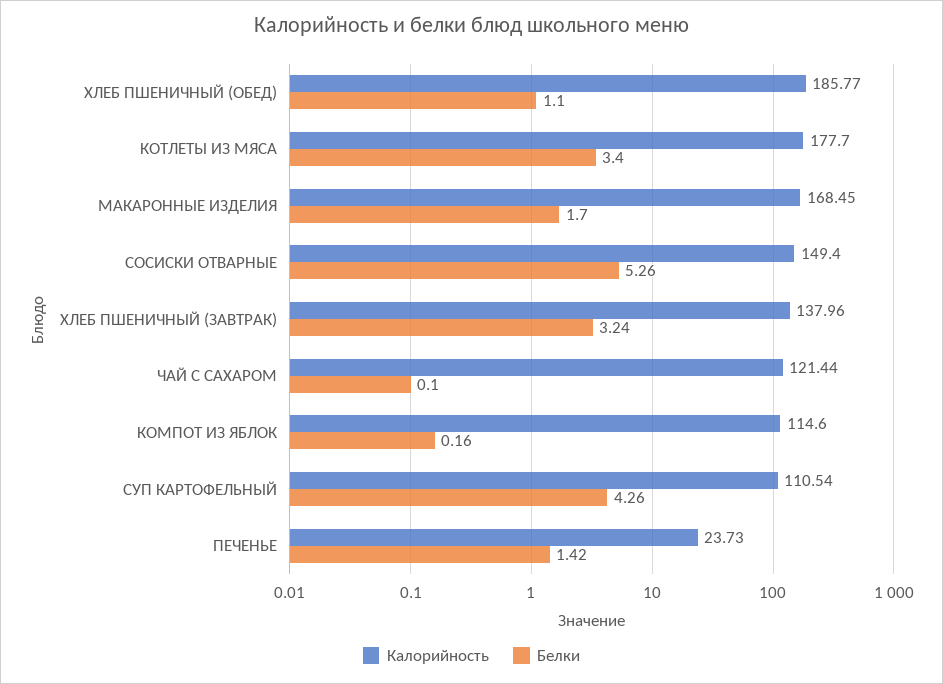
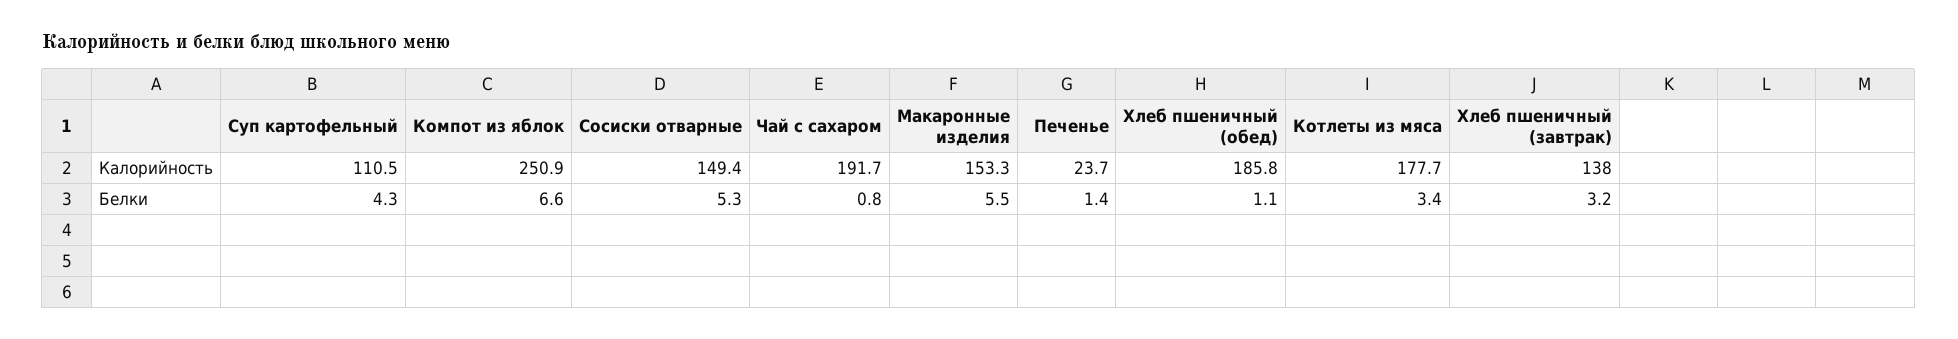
Калорийность, МАКАРОННЫЕ ИЗДЕЛИЯ: 168.45 -> 153.3
Белки, МАКАРОННЫЕ ИЗДЕЛИЯ: 1.7 -> 5.5
Калорийность, ЧАЙ С САХАРОМ: 121.44 -> 191.7
Белки, ЧАЙ С САХАРОМ: 0.1 -> 0.8
Калорийность, КОМПОТ ИЗ ЯБЛОК: 114.6 -> 250.9
Белки, КОМПОТ ИЗ ЯБЛОК: 0.16 -> 6.6

